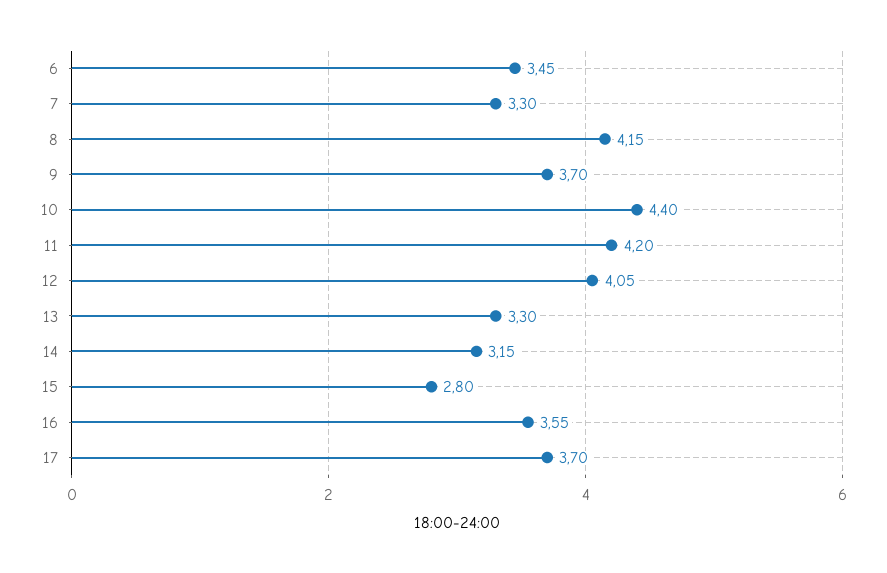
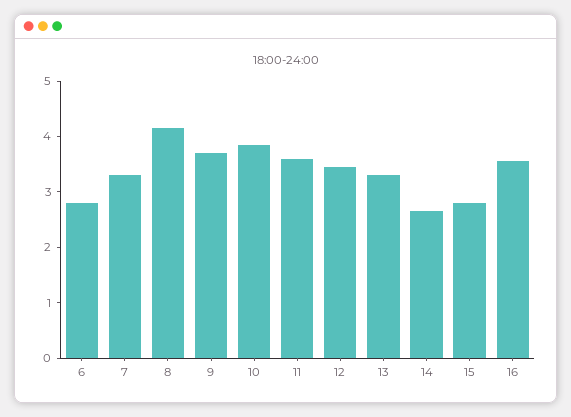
6: 3.45 -> 2.8
10: 4.4 -> 3.8
11: 4.2 -> 3.6
12: 4.05 -> 3.4
14: 3.15 -> 2.6
17: 3.7 -> none

